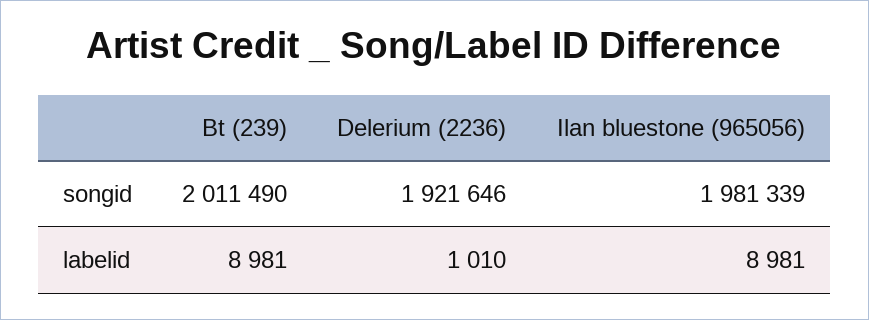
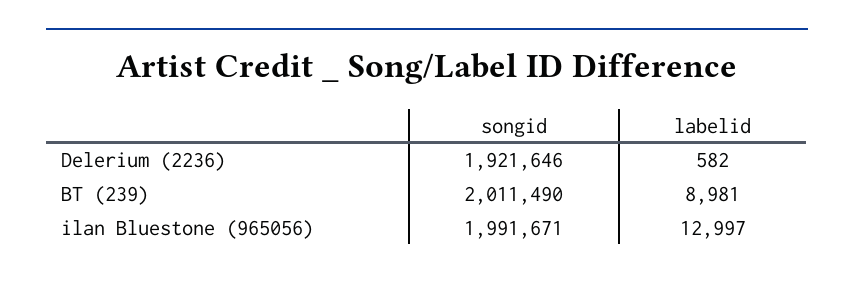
Ilan bluestone (965056), songid: 1981339 -> 1991671
Delerium (2236), labelid: 1010 -> 582
Ilan bluestone (965056), labelid: 8981 -> 12997

